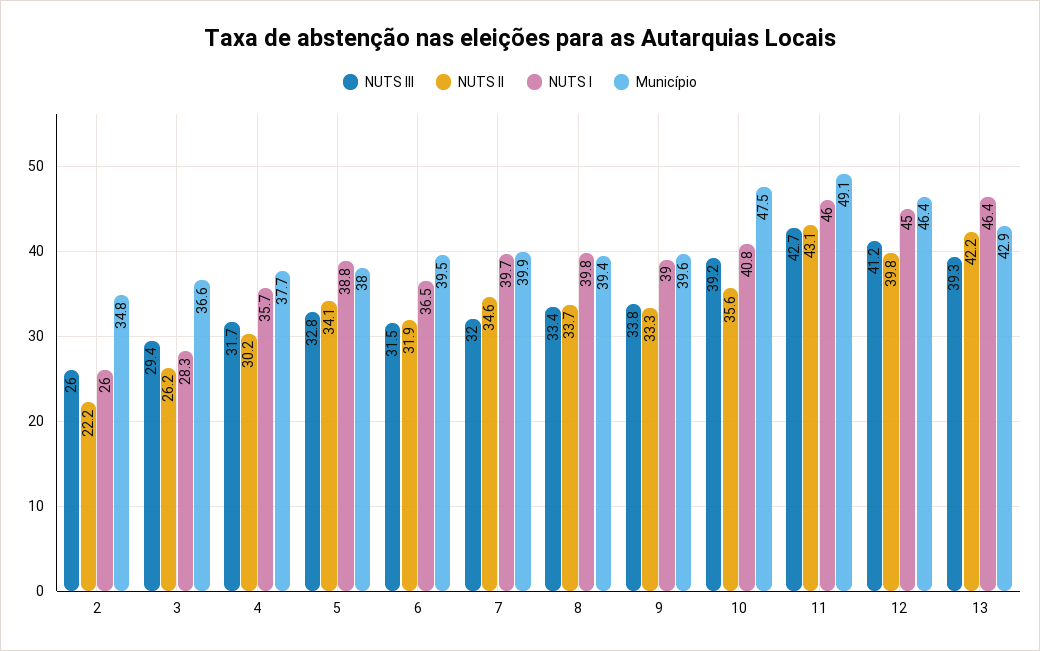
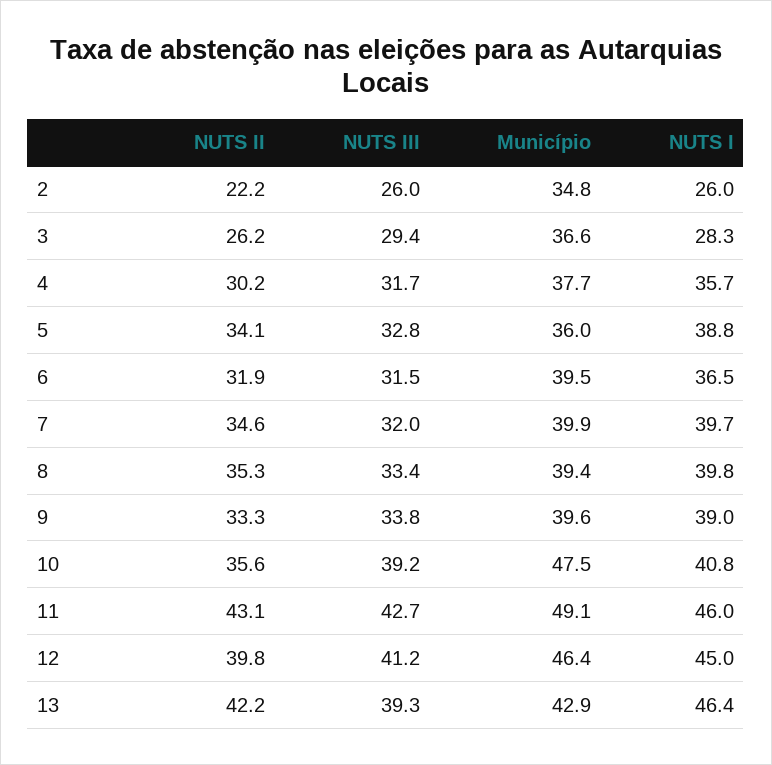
Município, 5: 38 -> 36
NUTS II, 8: 33.7 -> 35.3

